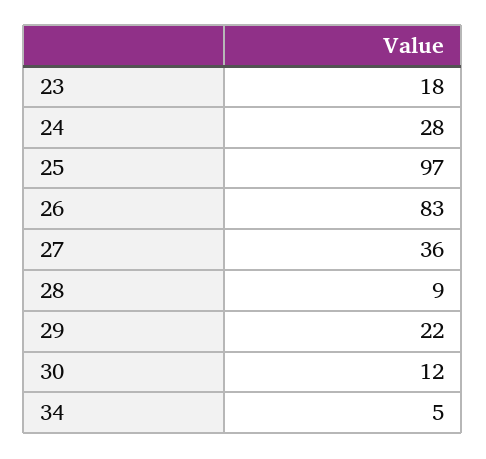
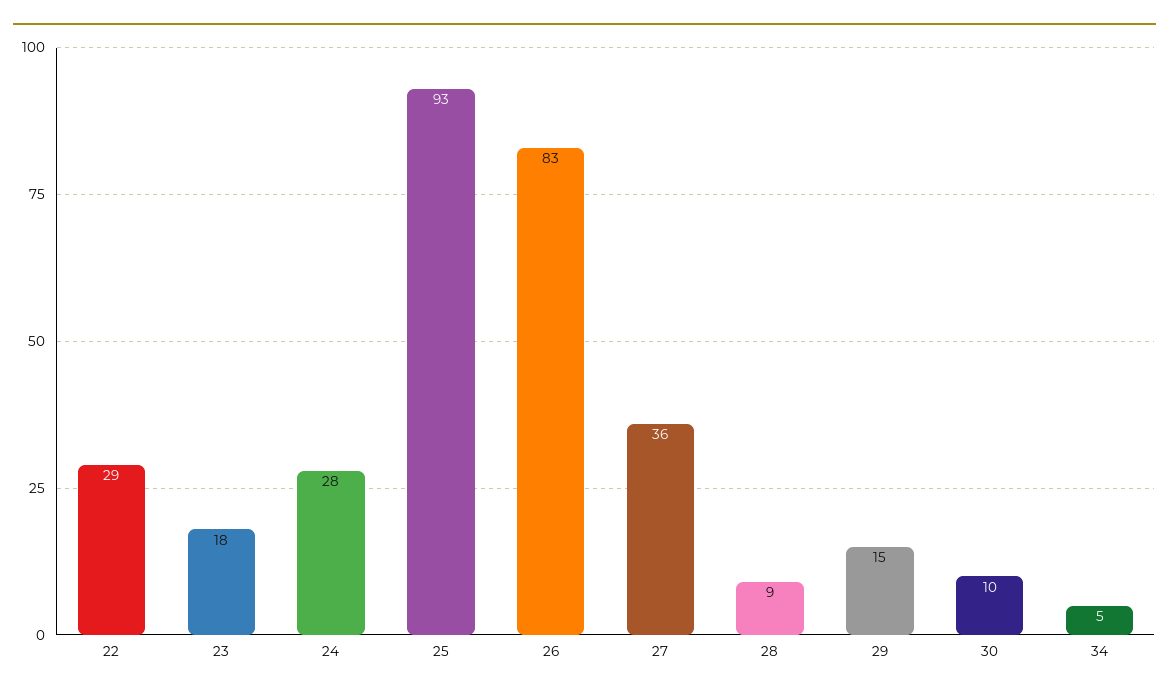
25: 97 -> 93
29: 22 -> 15
30: 12 -> 10
22: none -> 29

